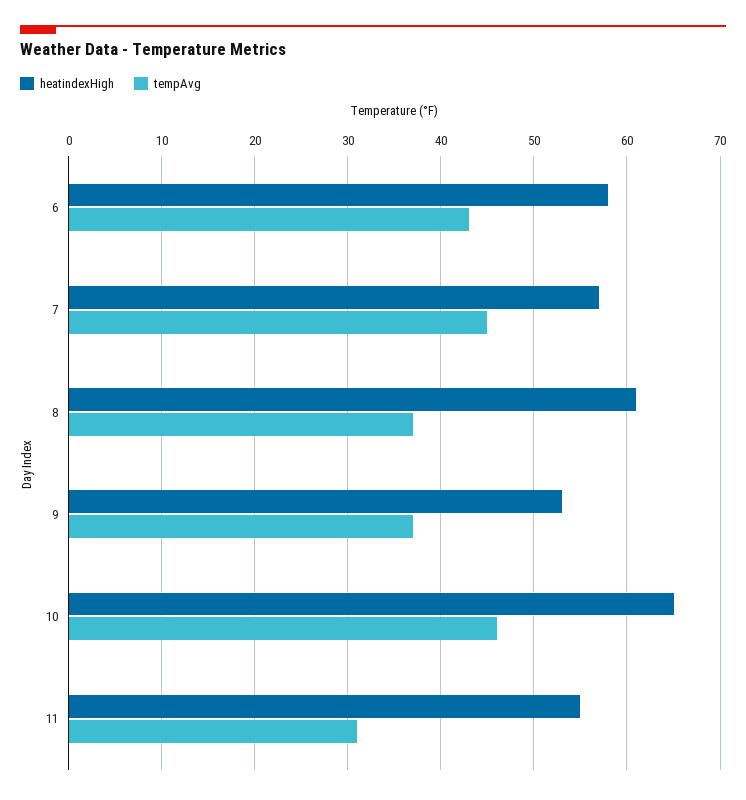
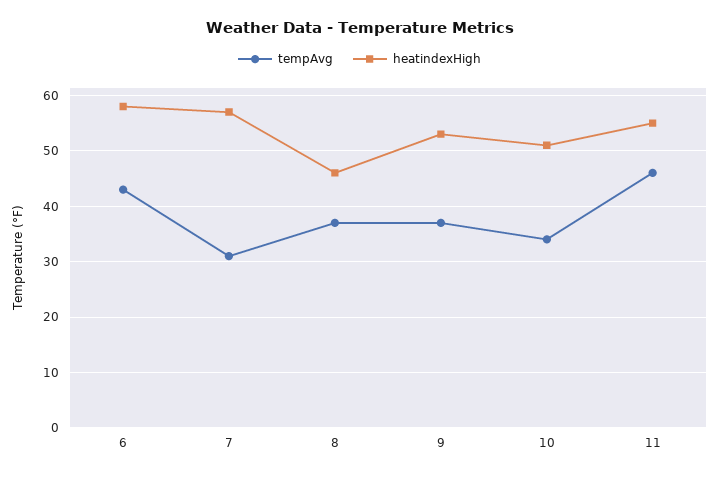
tempAvg, 7: 45 -> 30
heatindexHigh, 8: 61 -> 45
heatindexHigh, 10: 65 -> 50
tempAvg, 10: 46 -> 35
tempAvg, 11: 31 -> 45

